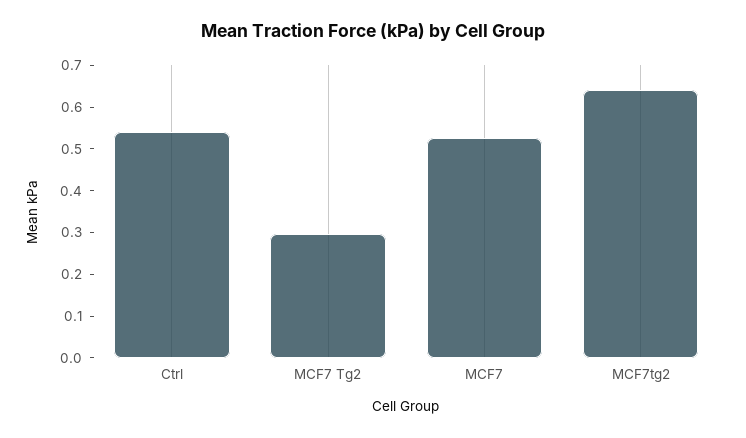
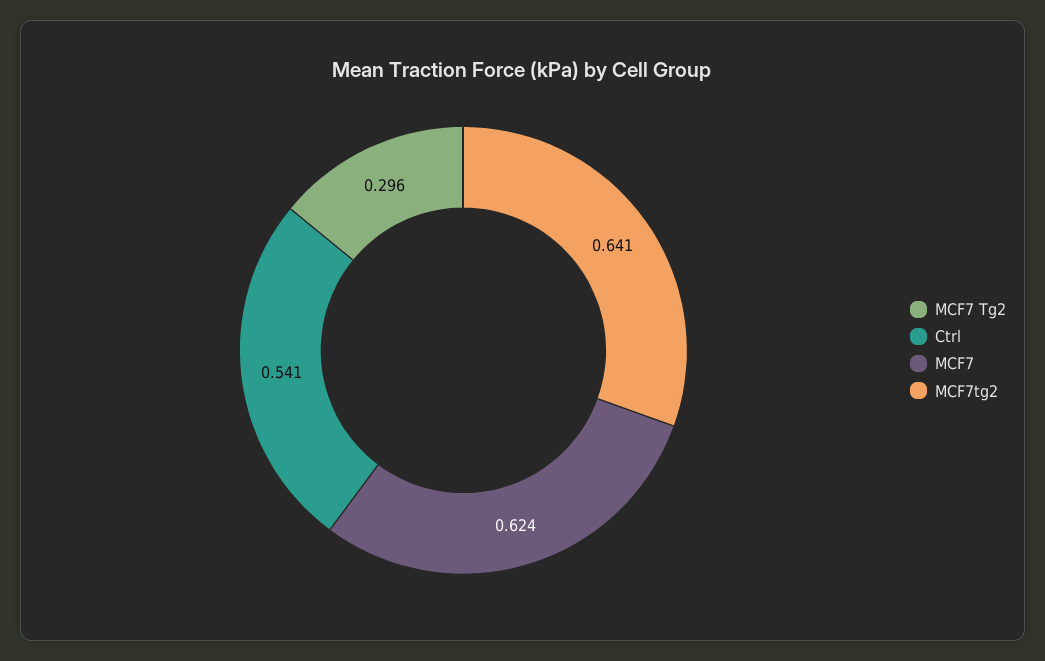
MCF7: 0.52 -> 0.624

